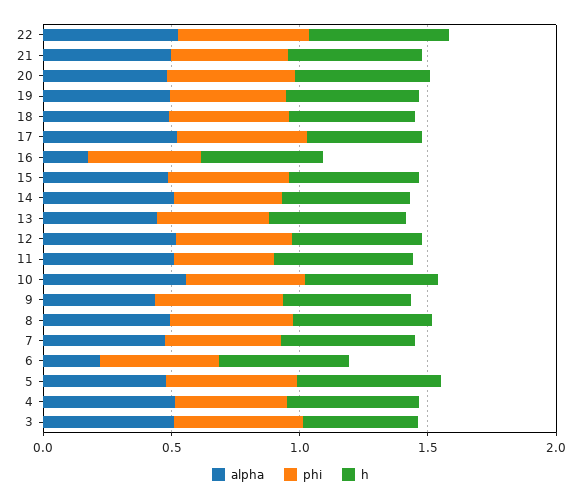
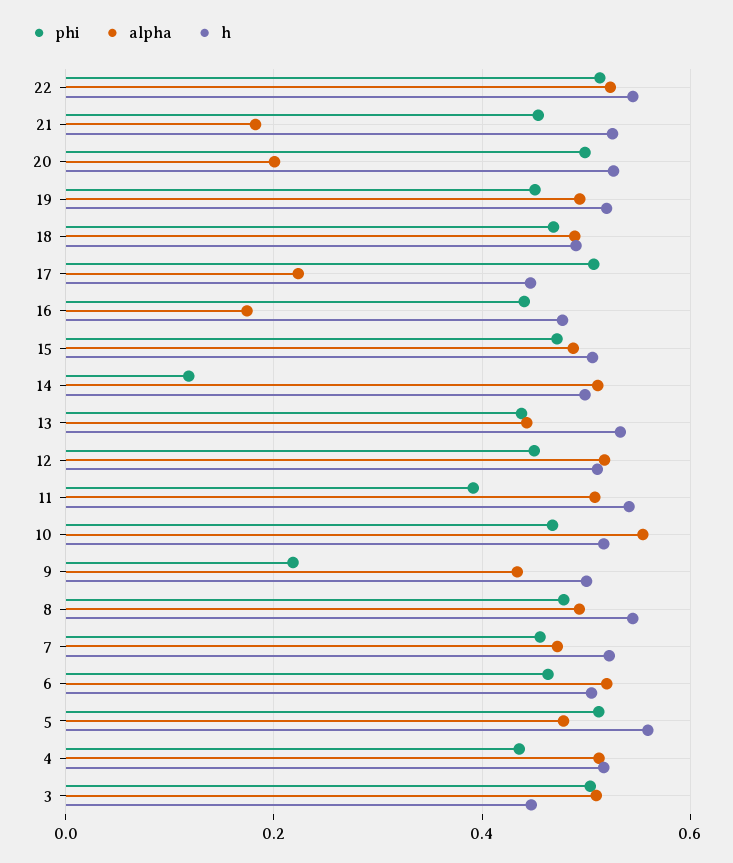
alpha, 21: 0.5 -> 0.18
alpha, 20: 0.5 -> 0.2
alpha, 17: 0.5 -> 0.22
phi, 14: 0.4 -> 0.12
phi, 9: 0.5 -> 0.22
alpha, 6: 0.2 -> 0.52

